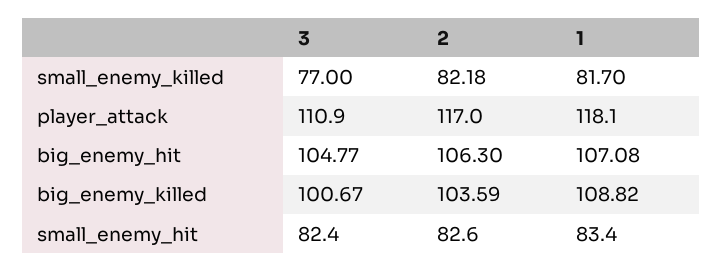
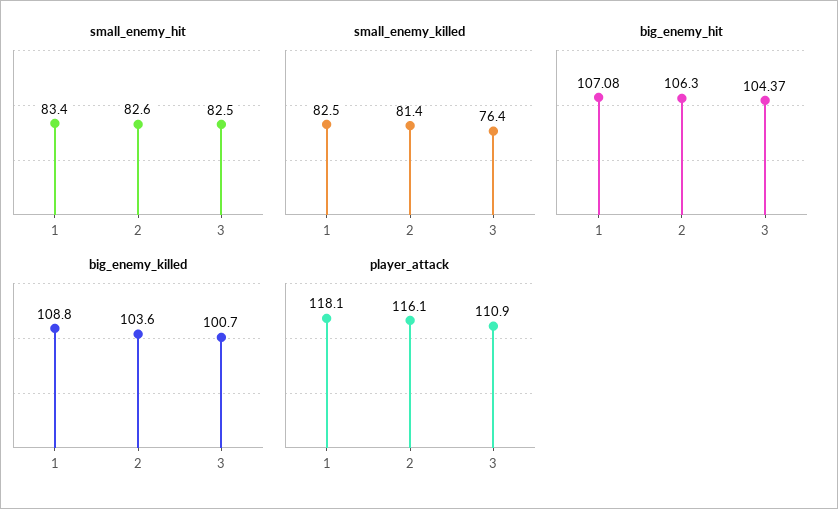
small_enemy_killed, 3: 77 -> 76.4
small_enemy_killed, 2: 82.18 -> 81.4
small_enemy_killed, 1: 81.7 -> 82.5
player_attack, 2: 117 -> 116.1
big_enemy_hit, 3: 104.77 -> 104.37
small_enemy_hit, 3: 82.4 -> 82.5

